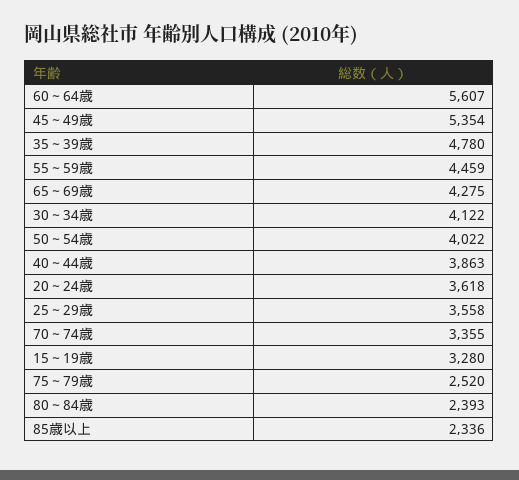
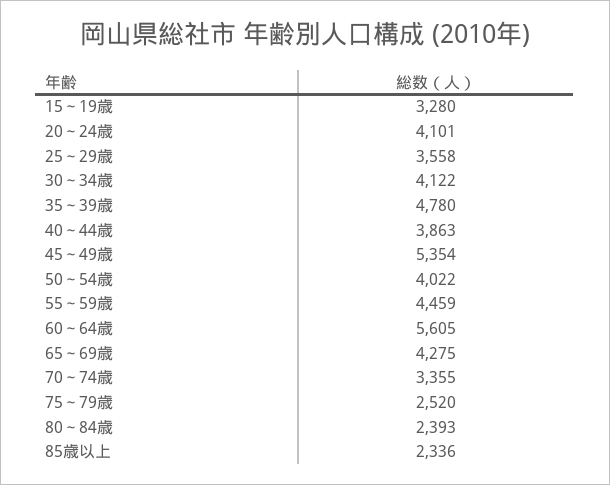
60～64歳: 5607 -> 5605
20～24歳: 3618 -> 4101

